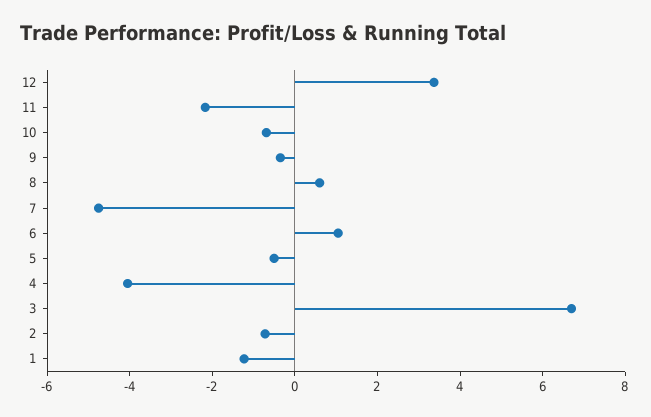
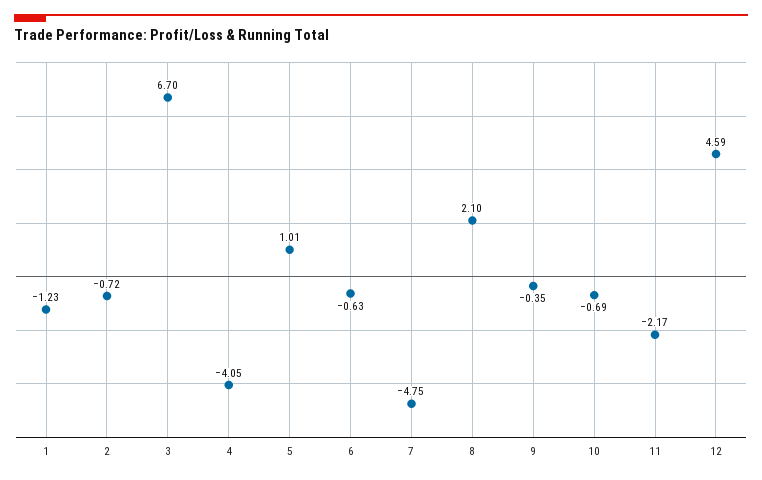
12: 3.5 -> 4.59
8: 0.5 -> 2.1
6: 1 -> -0.63
5: -0.5 -> 1.01

